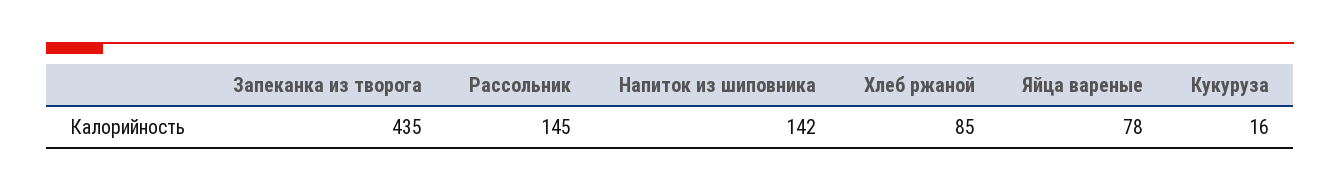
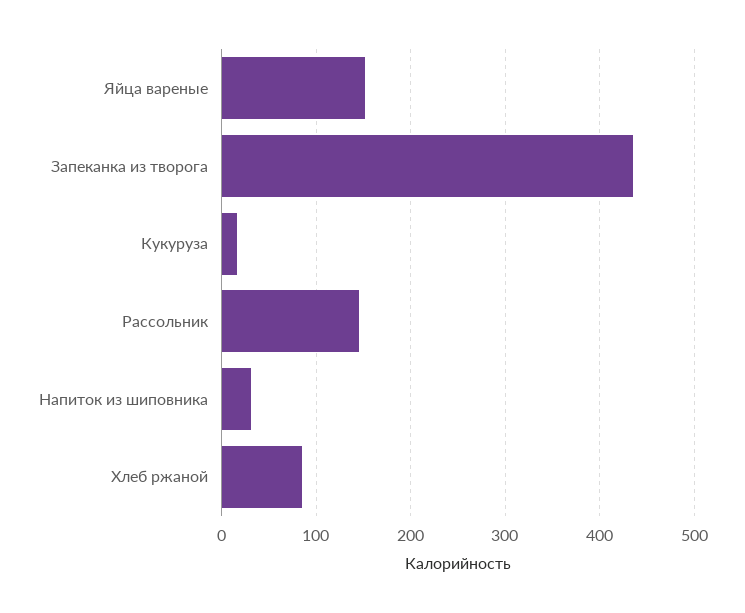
Напиток из шиповника: 142 -> 30
Яйца вареные: 78 -> 150

